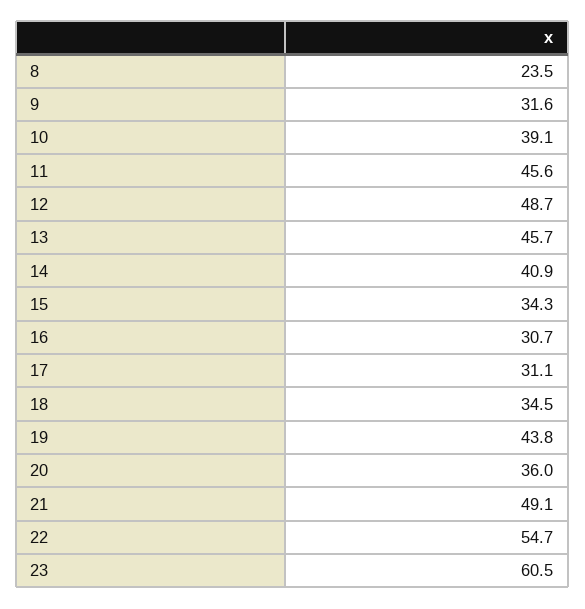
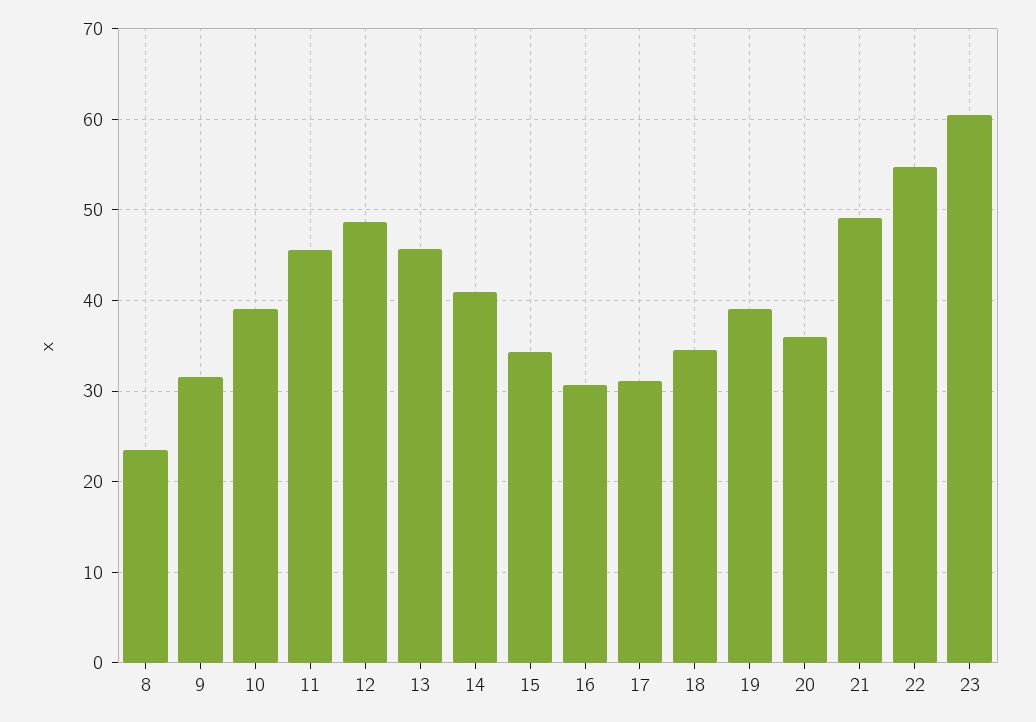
19: 43.8 -> 39

